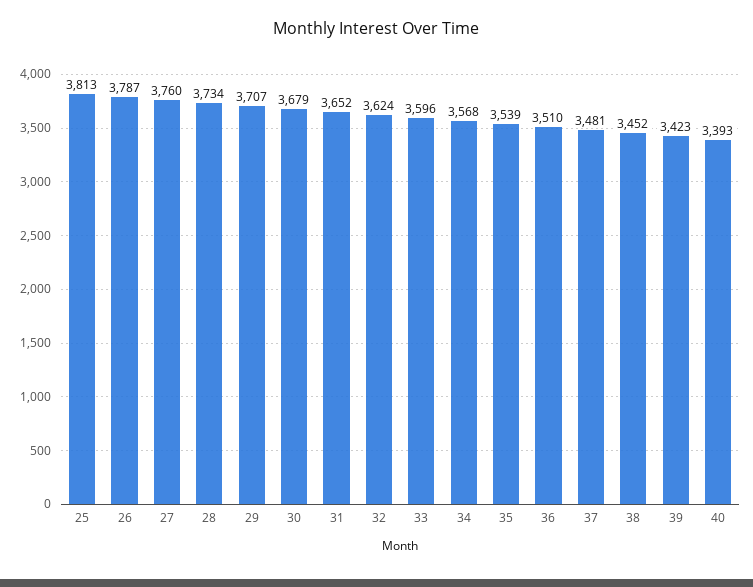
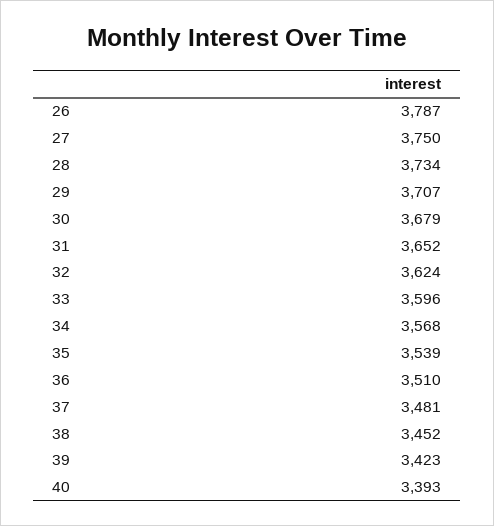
25: 3813 -> none
27: 3760 -> 3750

